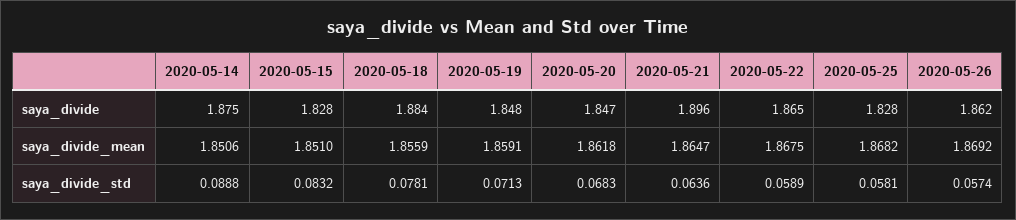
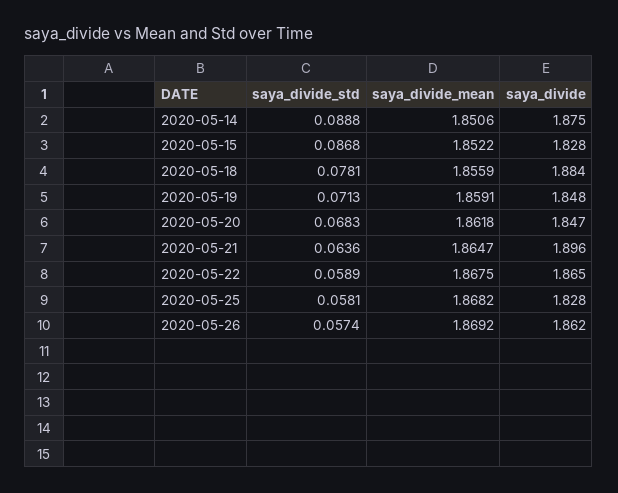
2020-05-15, saya_divide_mean: 1.851 -> 1.8522
2020-05-15, saya_divide_std: 0.0832 -> 0.0868

